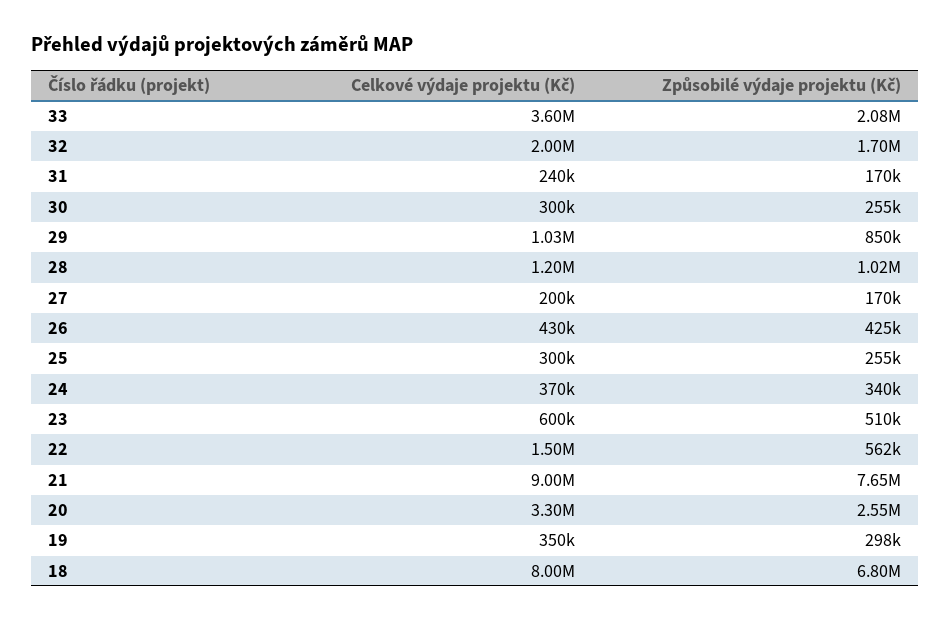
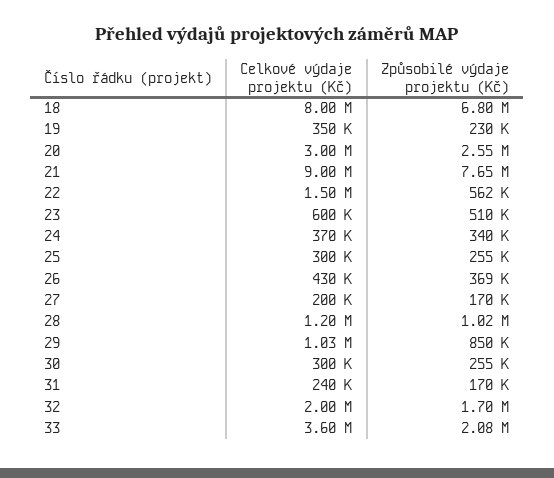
Způsobilé výdaje projektu (Kč), 26: 425000 -> 369000
Celkové výdaje projektu (Kč), 20: 3300000 -> 3000000
Způsobilé výdaje projektu (Kč), 19: 298000 -> 230000

